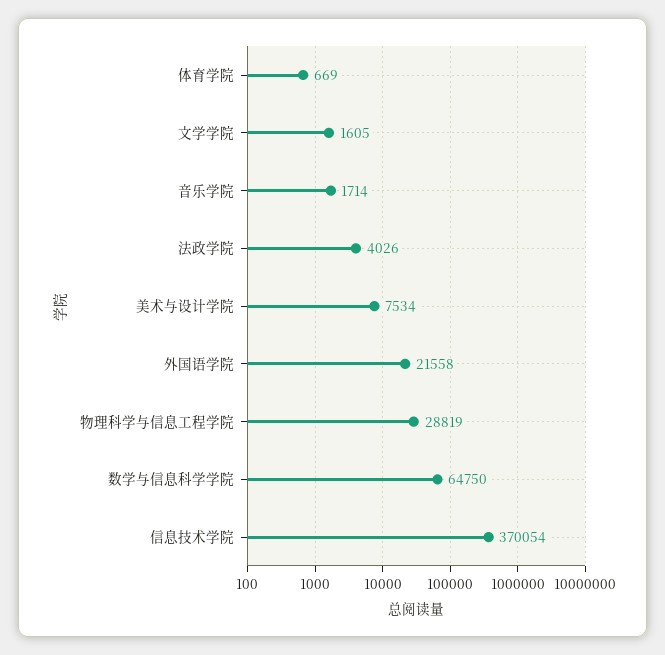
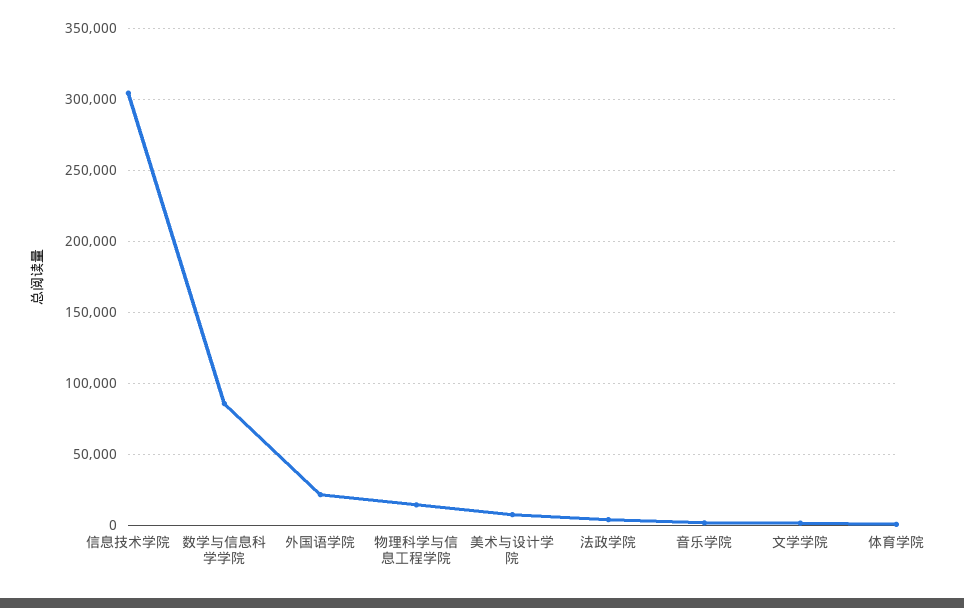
物理科学与信息工程学院: 28819 -> 15000
数学与信息科学学院: 64750 -> 85000
信息技术学院: 370054 -> 305000

